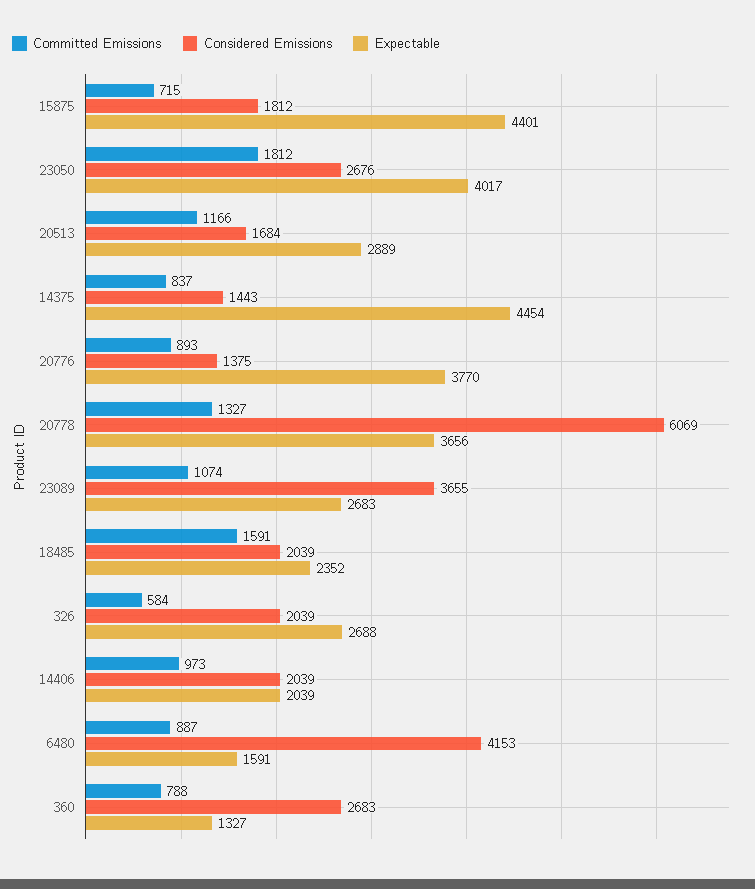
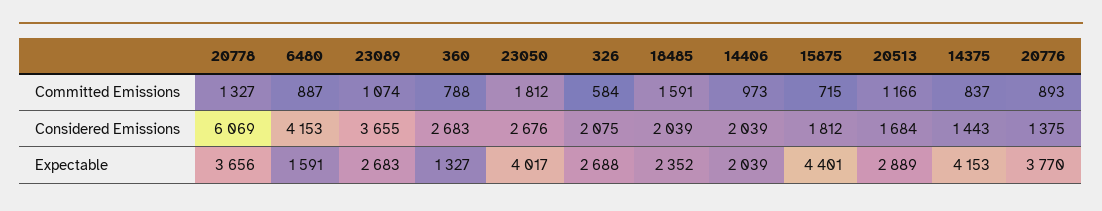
Expectable, 14375: 4454 -> 4153
Considered Emissions, 326: 2039 -> 2075

